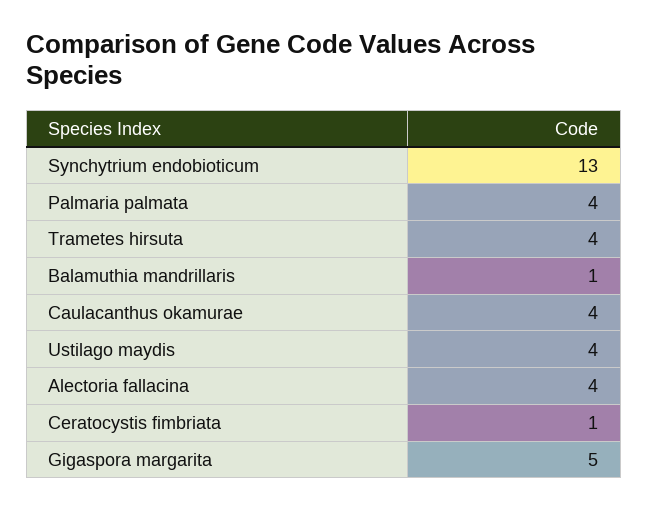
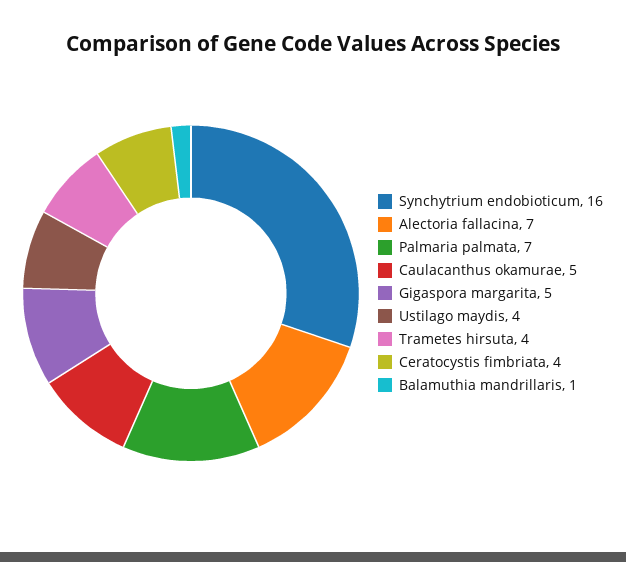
Synchytrium endobioticum: 13 -> 16
Palmaria palmata: 4 -> 7
Caulacanthus okamurae: 4 -> 5
Alectoria fallacina: 4 -> 7
Ceratocystis fimbriata: 1 -> 4

